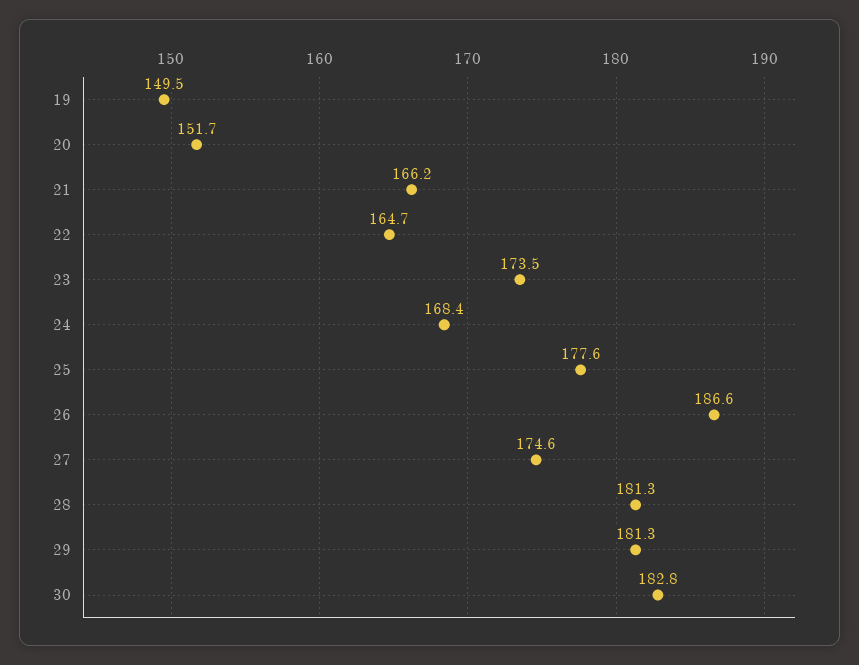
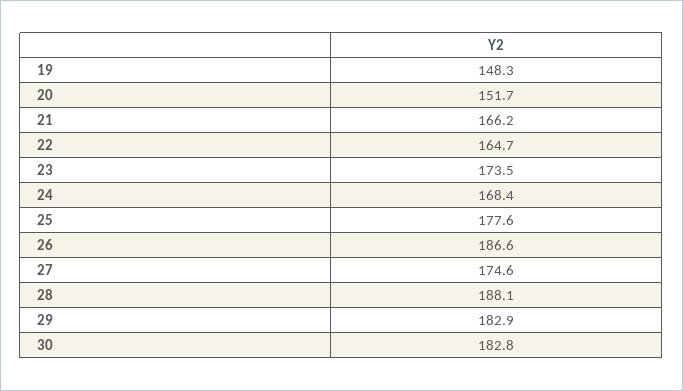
19: 149.5 -> 148.3
28: 181.3 -> 188.1
29: 181.3 -> 182.9

